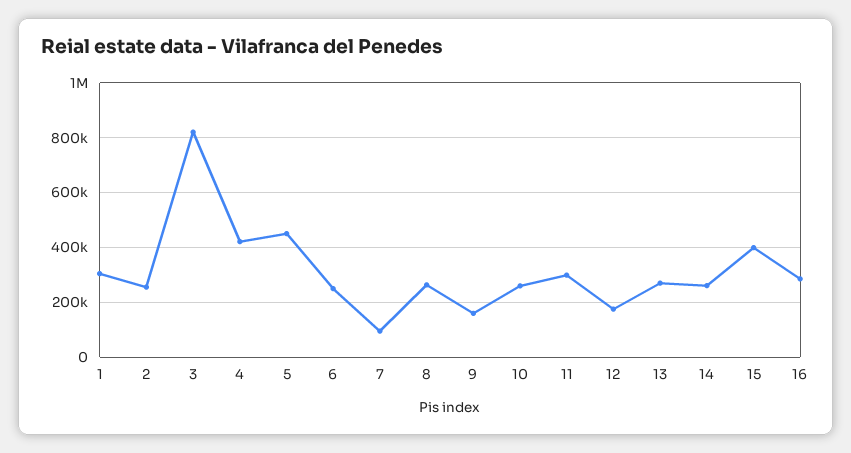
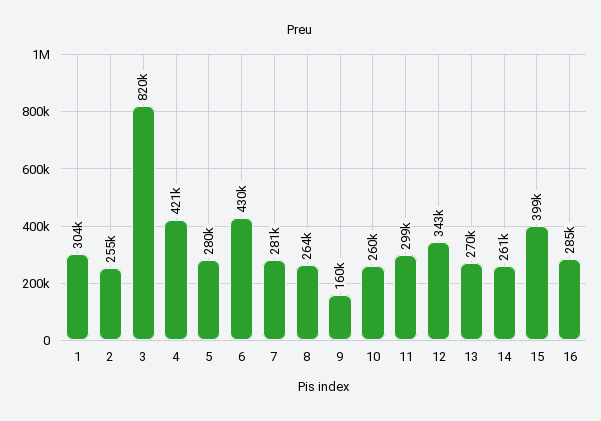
5: 450000 -> 280000
6: 250000 -> 430000
7: 100000 -> 281000
12: 175000 -> 343000

